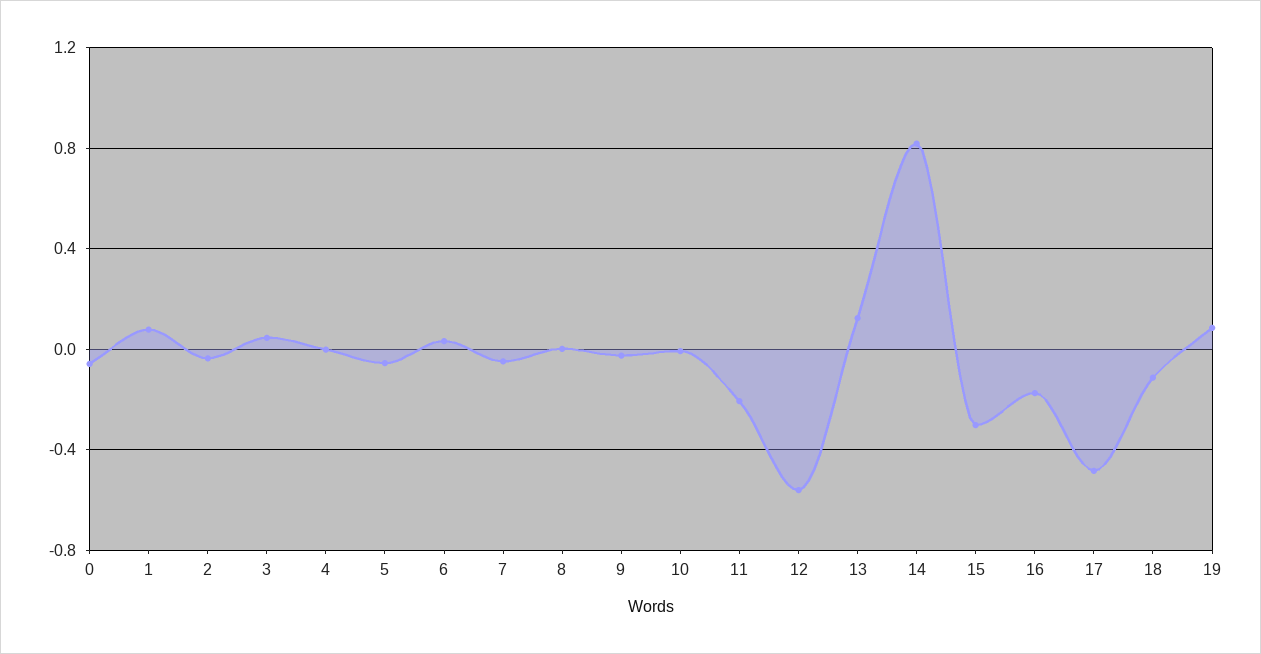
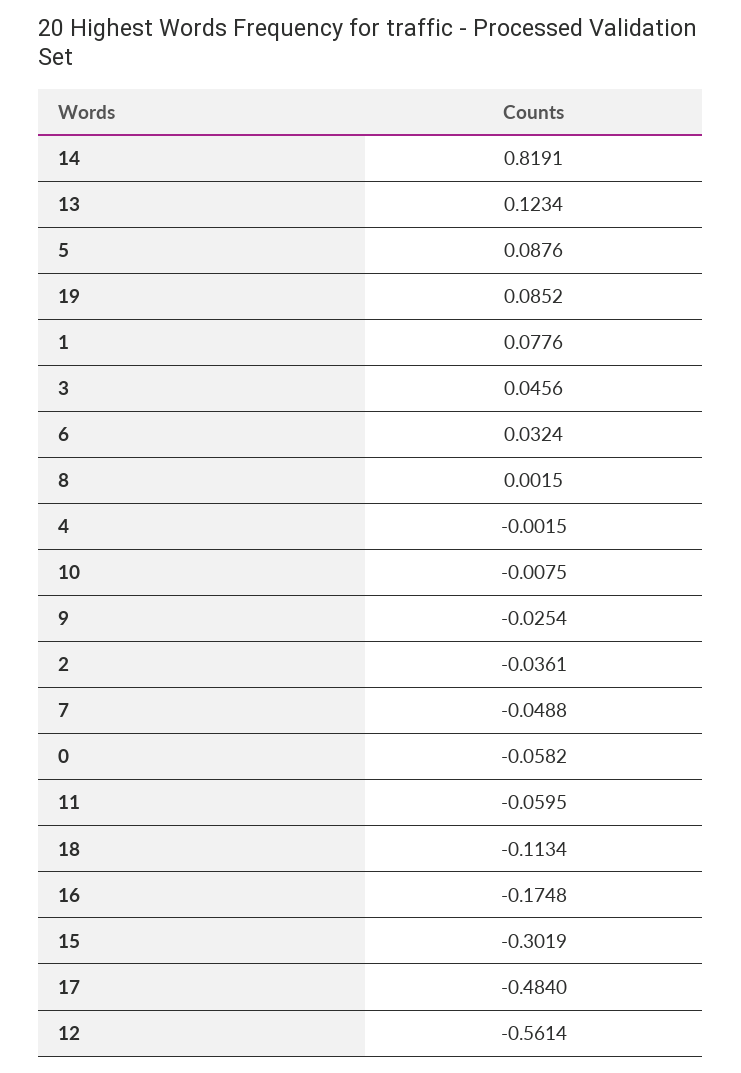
5: -0.05 -> 0.0876
11: -0.2 -> -0.0595

